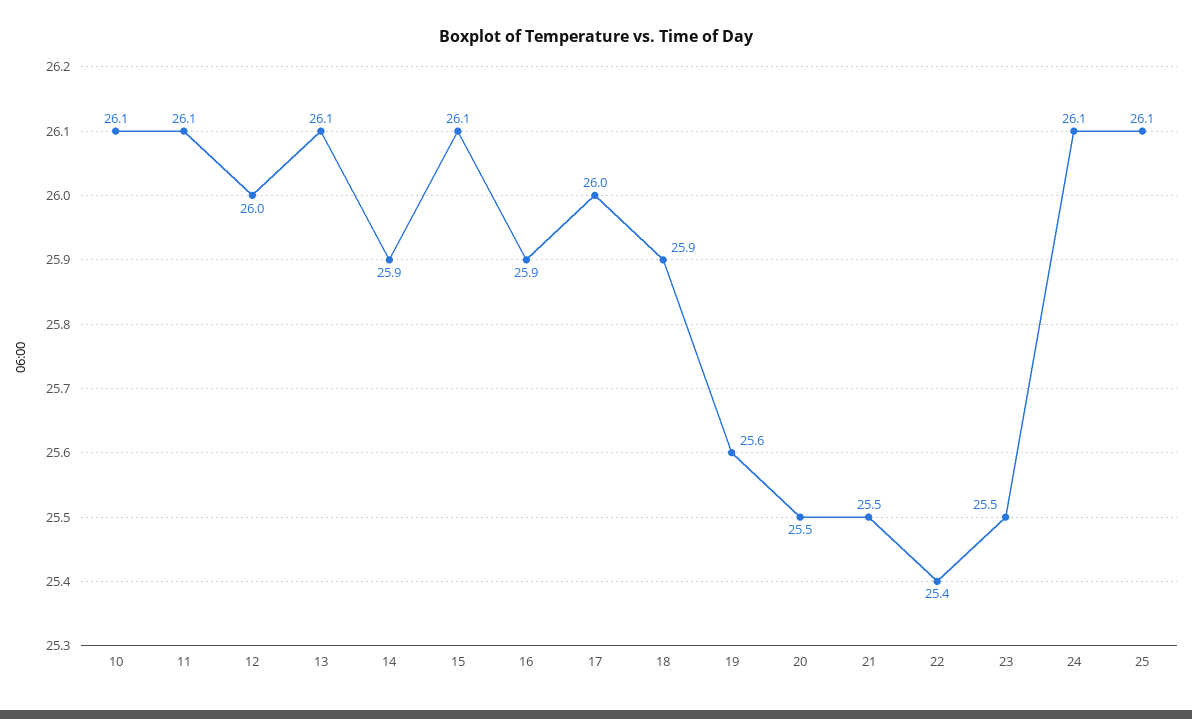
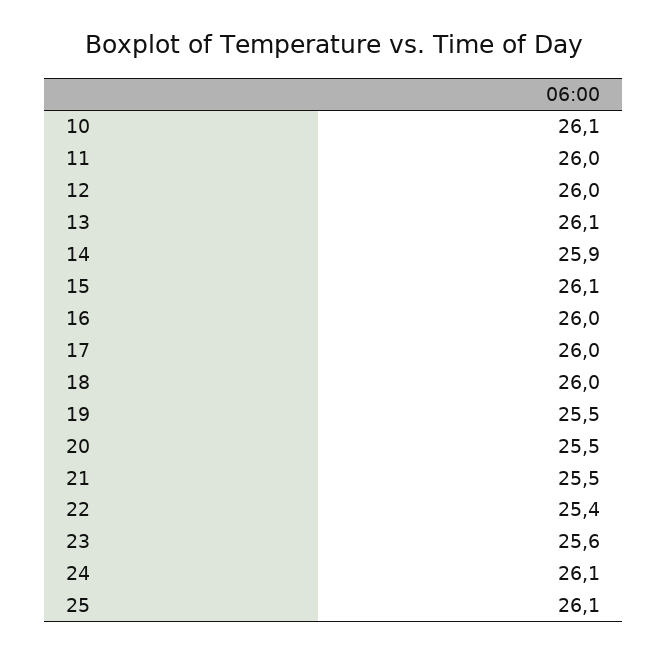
11: 26.1 -> 26
16: 25.9 -> 26
18: 25.9 -> 26
19: 25.6 -> 25.5
23: 25.5 -> 25.6

